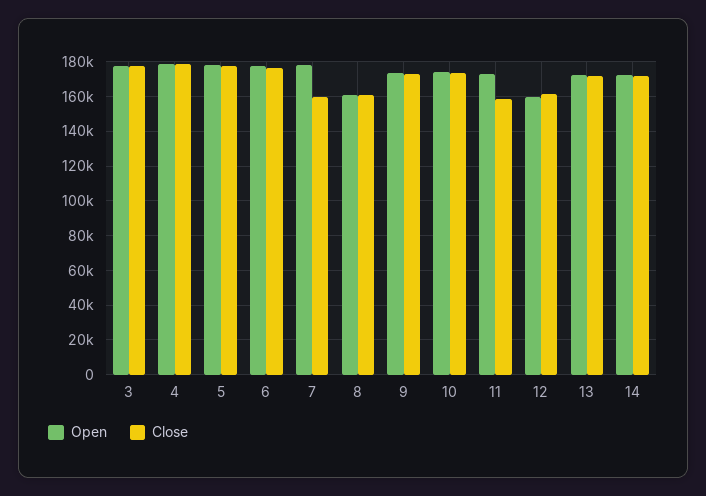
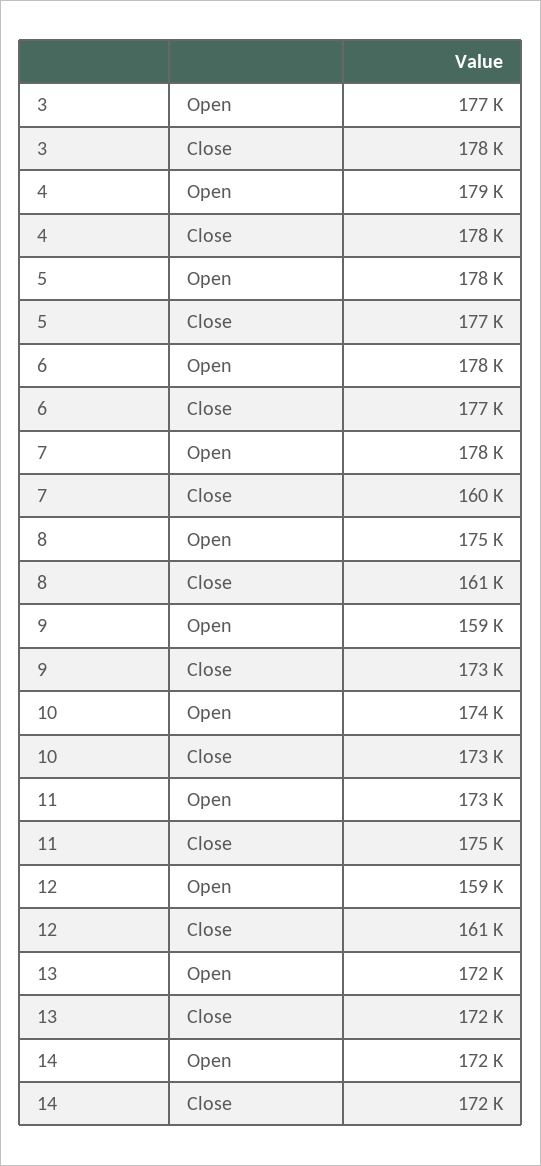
Open, 8: 160000 -> 175000
Open, 9: 175000 -> 159000
Close, 11: 160000 -> 175000

